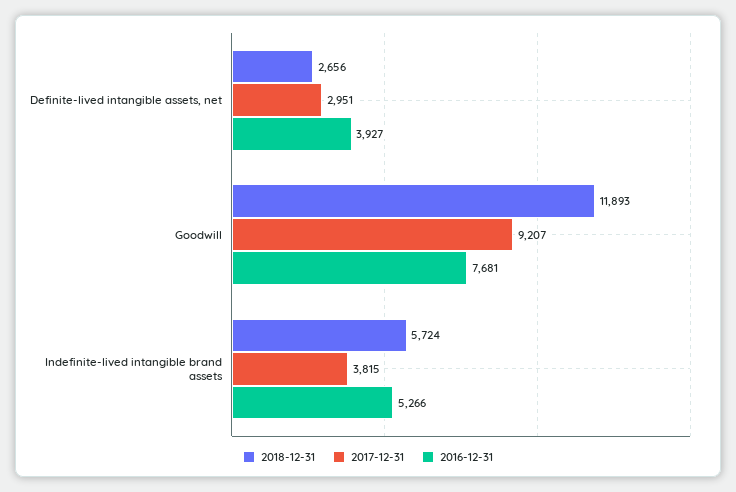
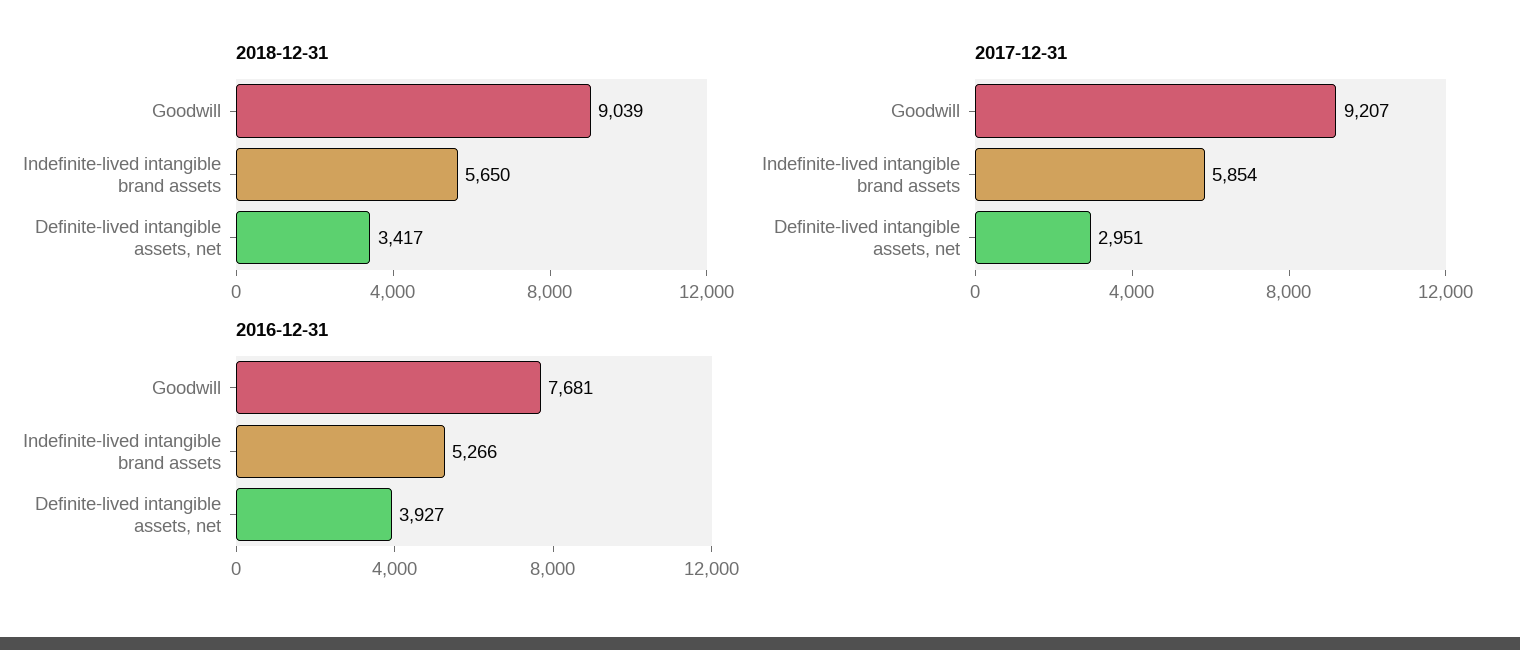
2018-12-31, Definite-lived intangible assets, net: 2656 -> 3417
2018-12-31, Goodwill: 11893 -> 9039
2018-12-31, Indefinite-lived intangible brand assets: 5724 -> 5650
2017-12-31, Indefinite-lived intangible brand assets: 3815 -> 5854

